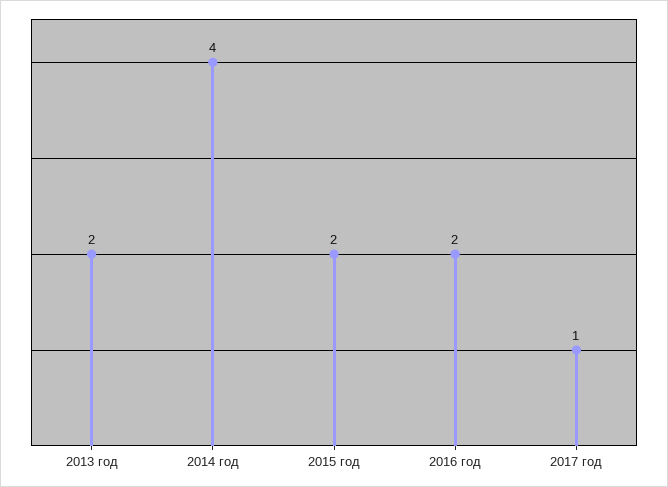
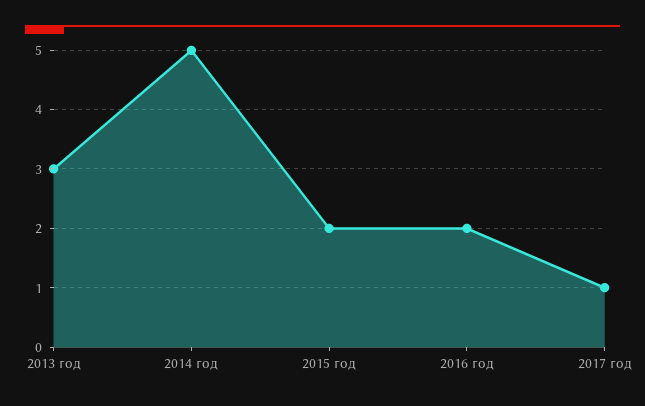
2013 год: 2 -> 3
2014 год: 4 -> 5

